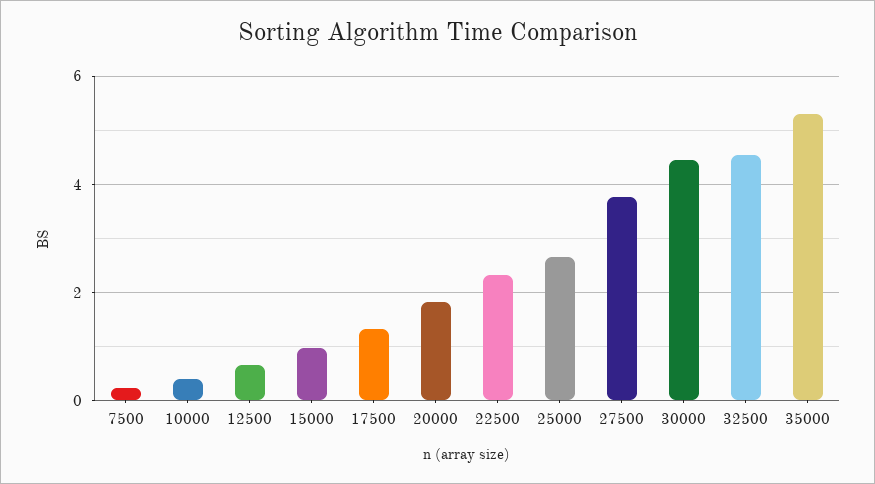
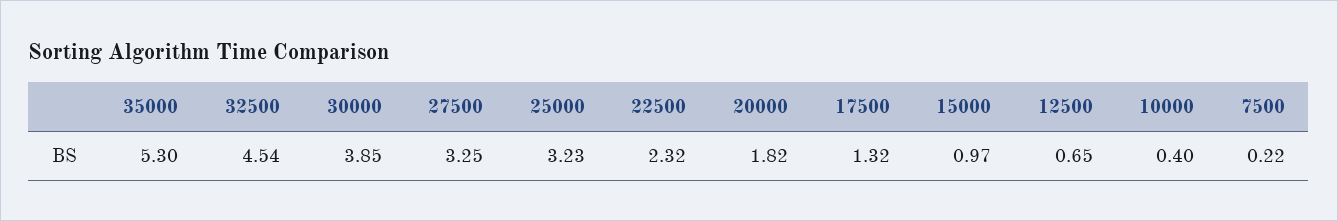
25000: 2.6 -> 3.23
27500: 3.8 -> 3.25
30000: 4.4 -> 3.85

